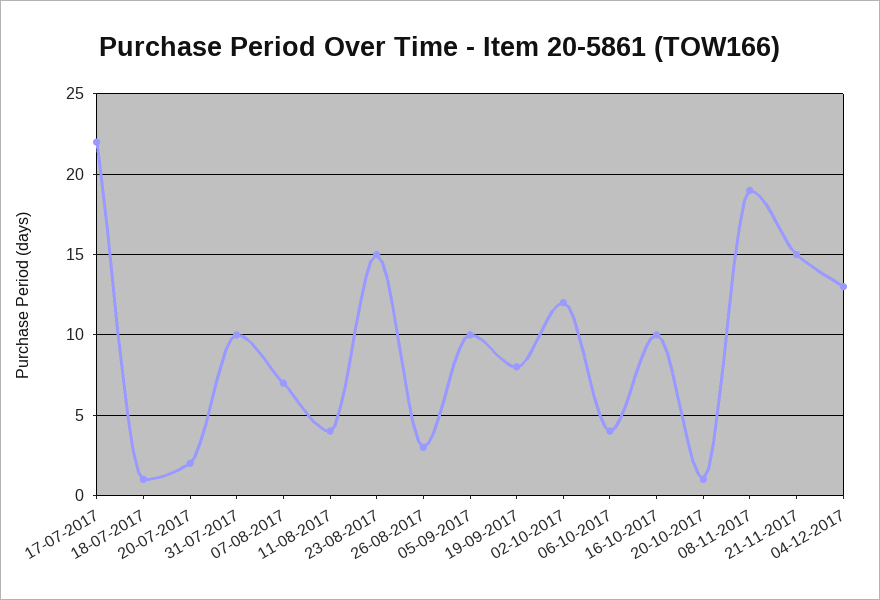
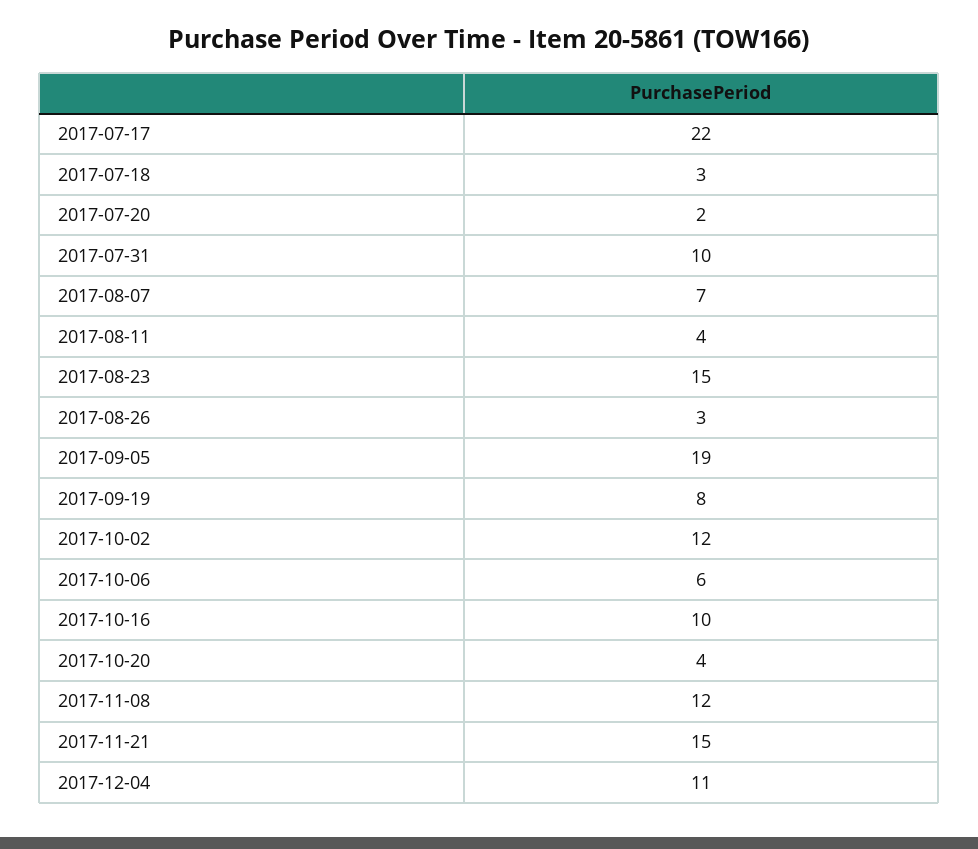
18-07-2017: 1 -> 3
05-09-2017: 10 -> 19
06-10-2017: 4 -> 6
20-10-2017: 1 -> 4
08-11-2017: 19 -> 12
04-12-2017: 13 -> 11

